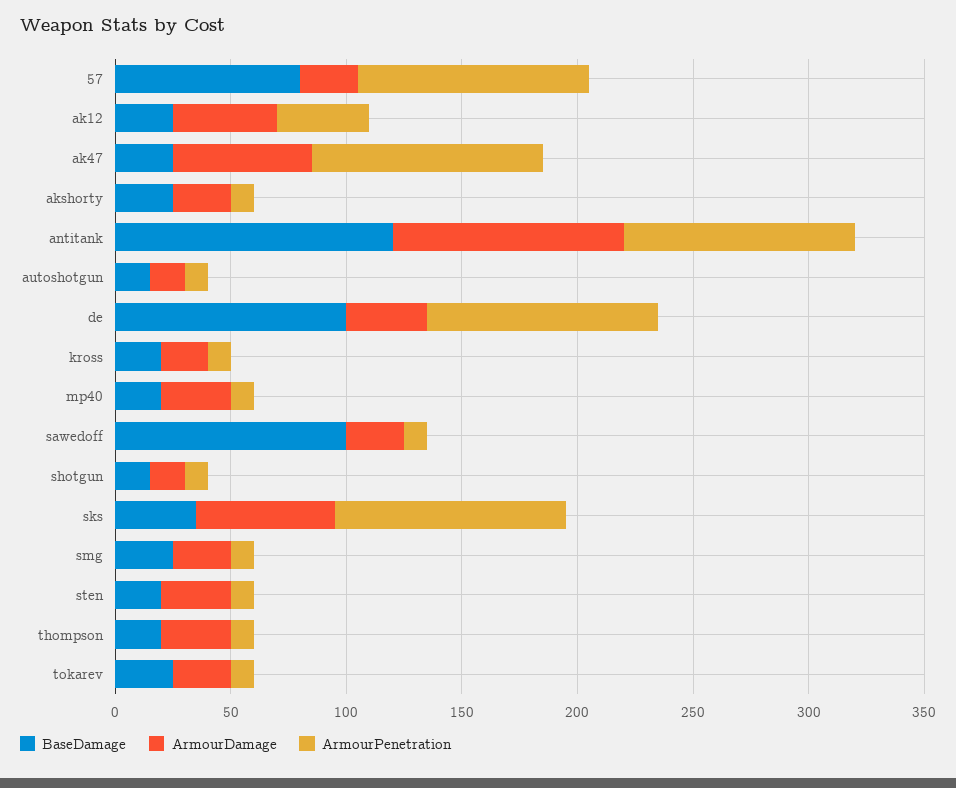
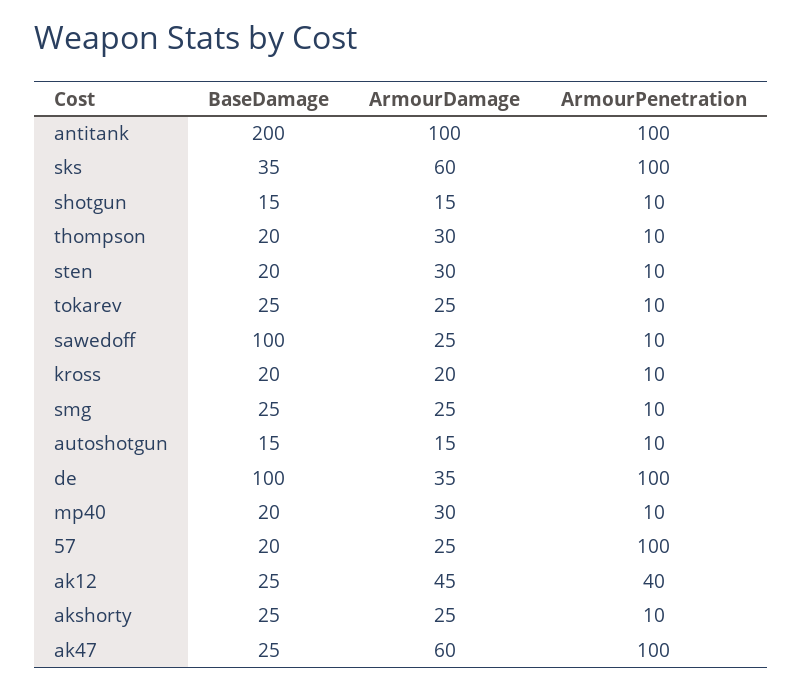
BaseDamage, 57: 80 -> 20
BaseDamage, antitank: 120 -> 200

